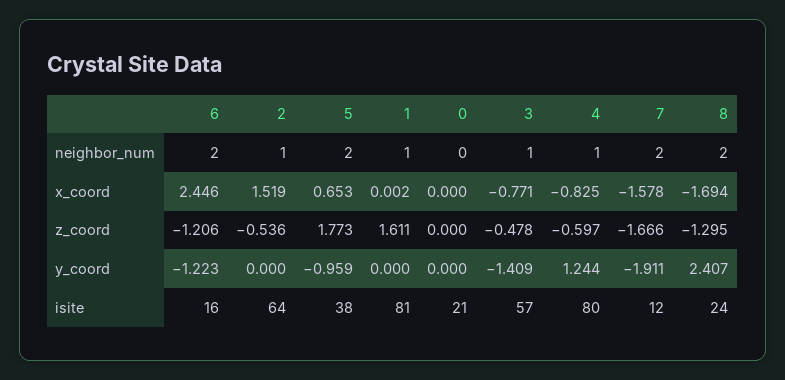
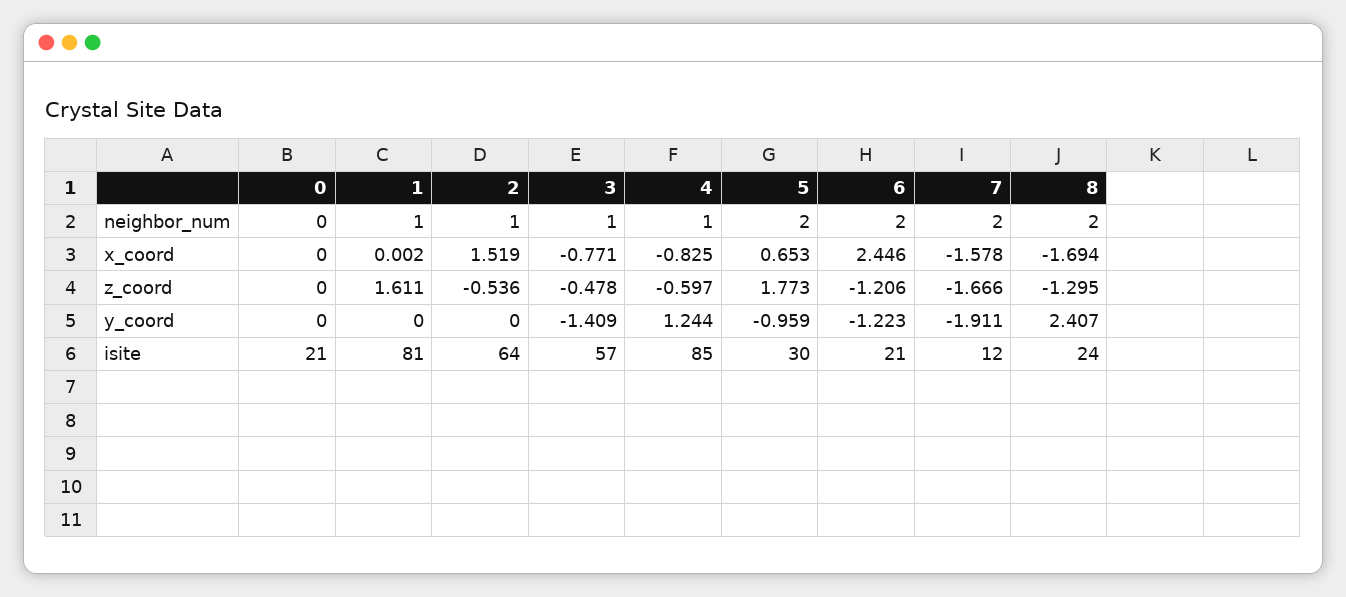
6, isite: 16 -> 21
5, isite: 38 -> 30
4, isite: 80 -> 85

